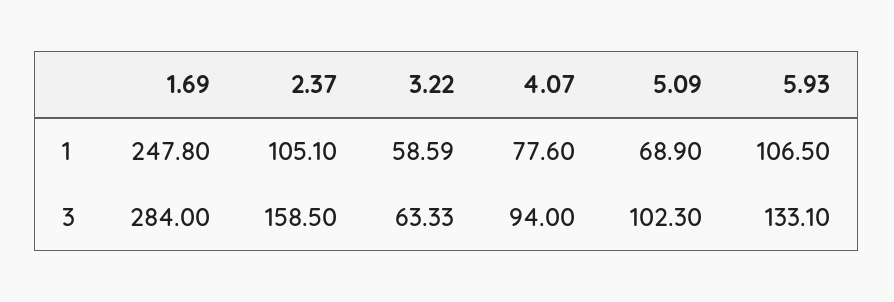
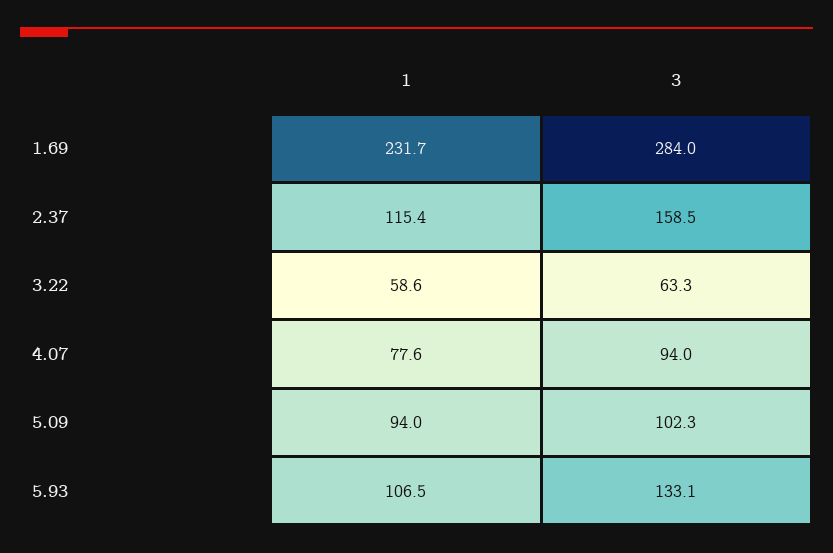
1.69, 1: 247.8 -> 231.7
2.37, 1: 105.1 -> 115.4
5.09, 1: 68.9 -> 94

